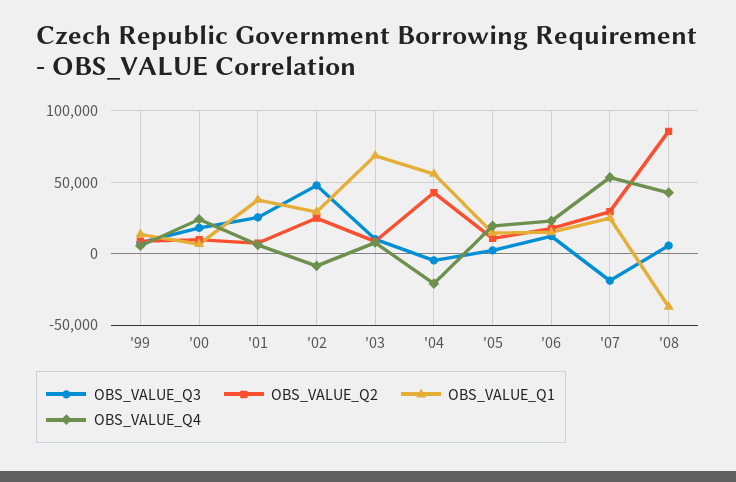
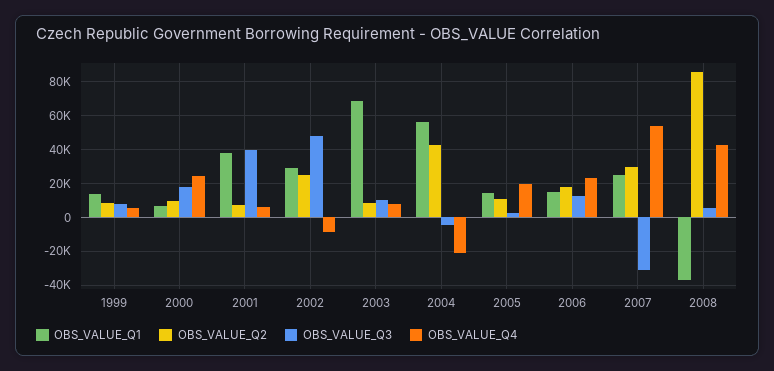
OBS_VALUE_Q3, '01: 25000 -> 40000
OBS_VALUE_Q3, '07: -20000 -> -30000

